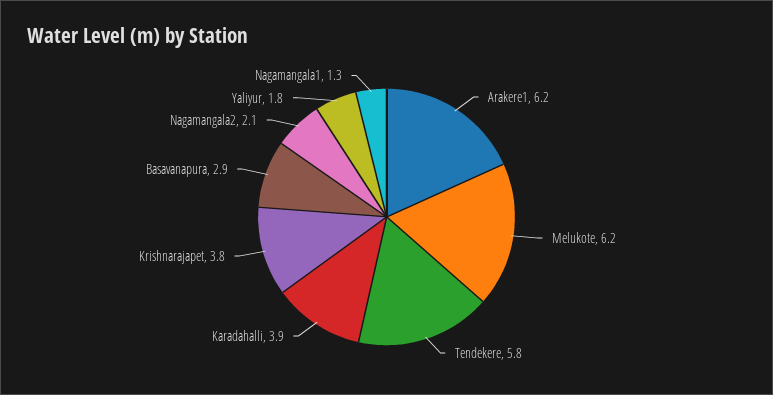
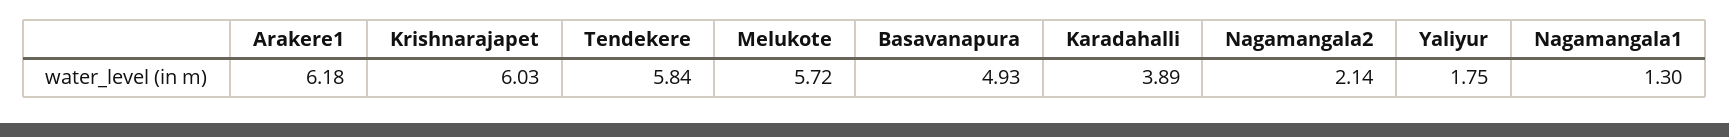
Melukote: 6.2 -> 5.72
Krishnarajapet: 3.8 -> 6.03
Basavanapura: 2.9 -> 4.93

